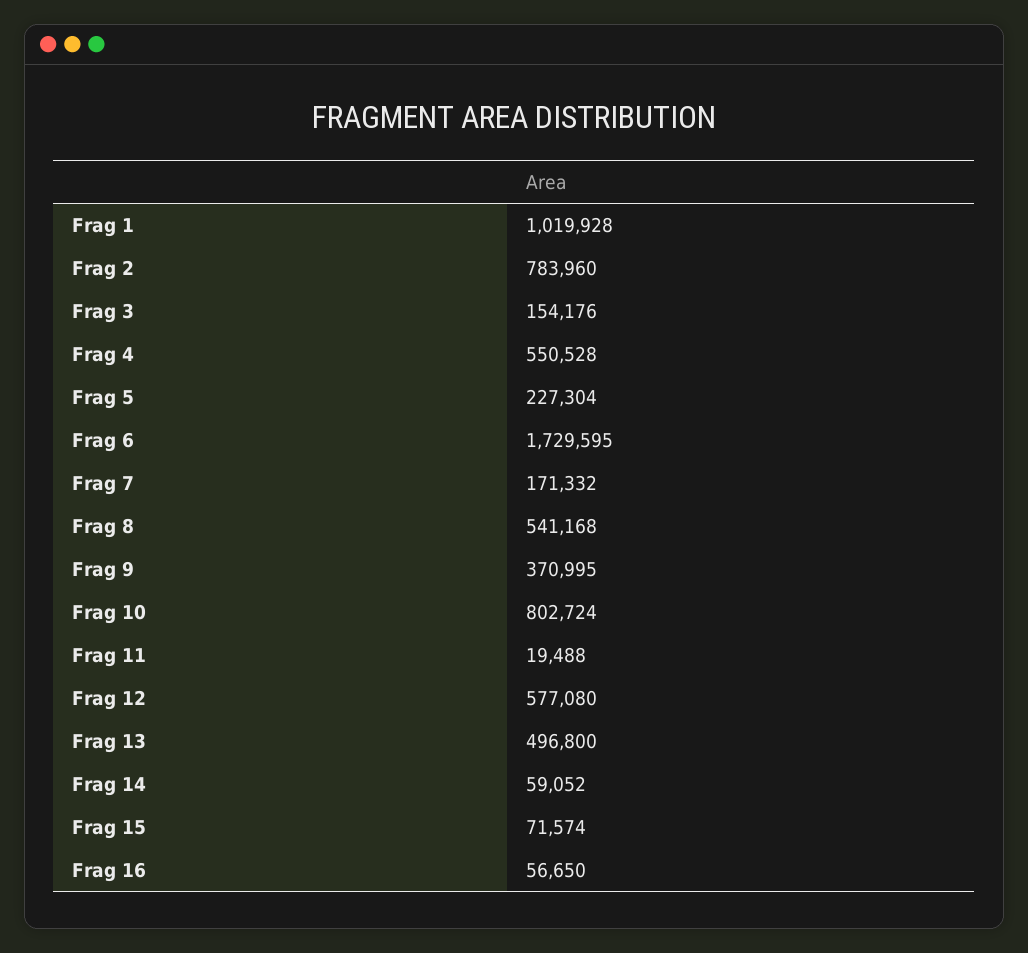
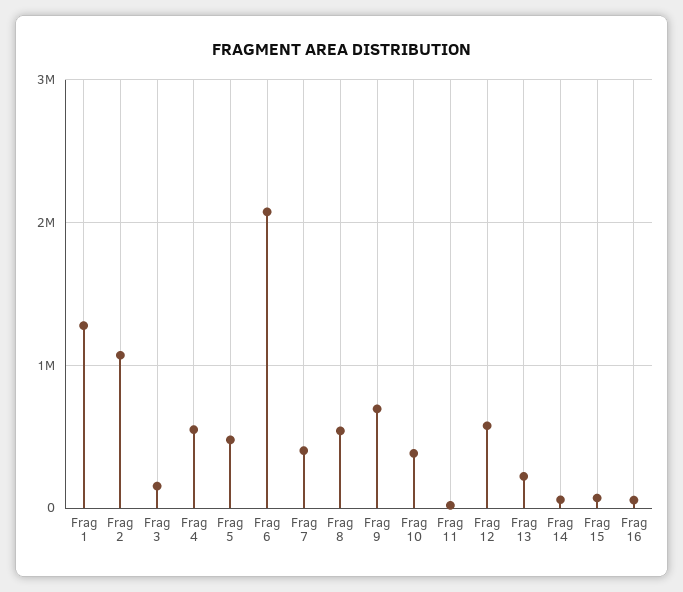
Frag 1: 1019928 -> 1300000
Frag 2: 783960 -> 1100000
Frag 5: 227304 -> 500000
Frag 6: 1729595 -> 2100000
Frag 7: 171332 -> 400000
Frag 9: 370995 -> 700000
Frag 10: 802724 -> 400000
Frag 13: 496800 -> 200000

